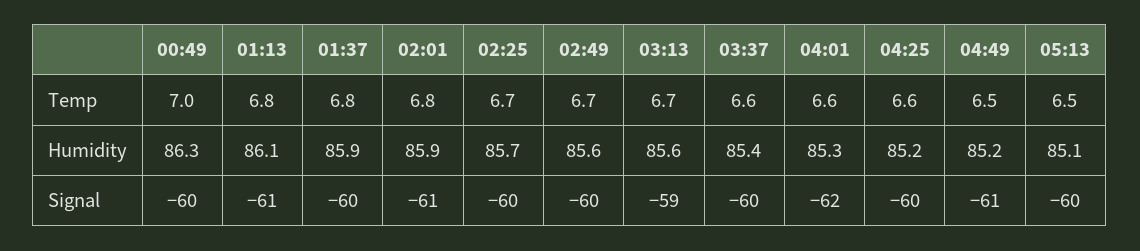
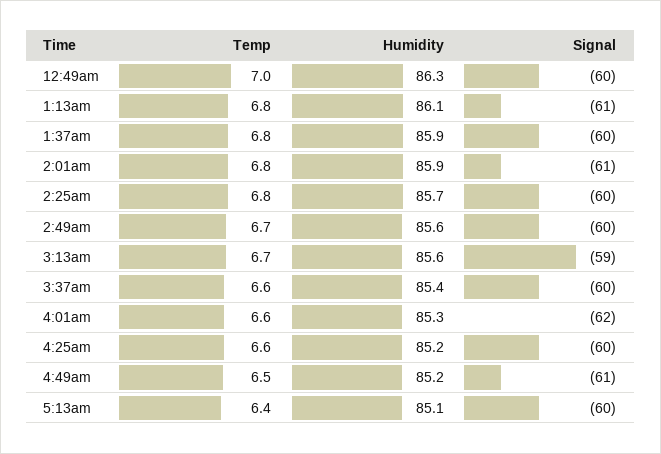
02:25, Temp: 6.7 -> 6.8
05:13, Temp: 6.5 -> 6.4

